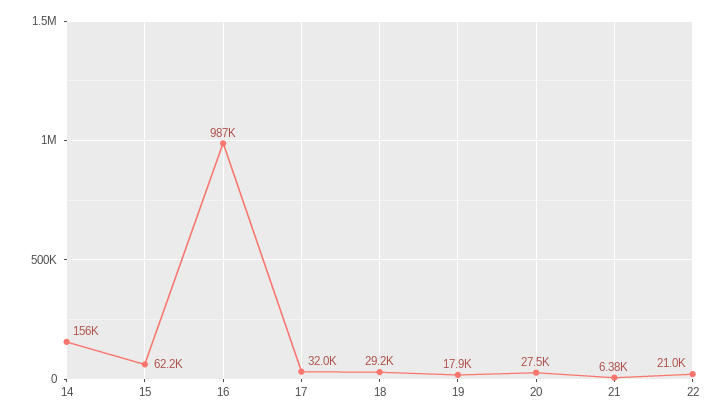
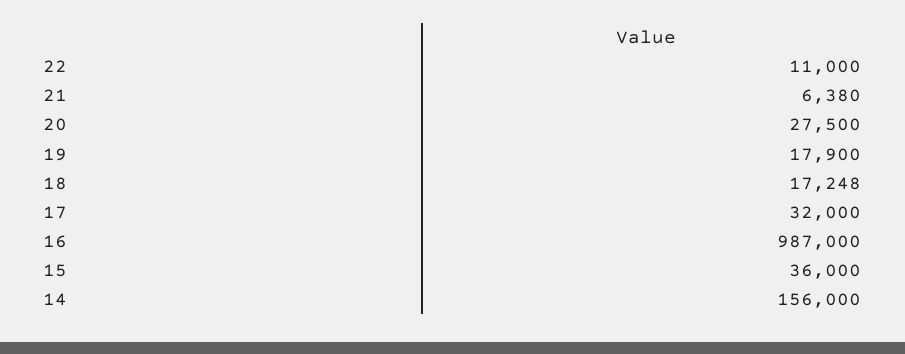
15: 62200 -> 36000
18: 29200 -> 17248
22: 21000 -> 11000

